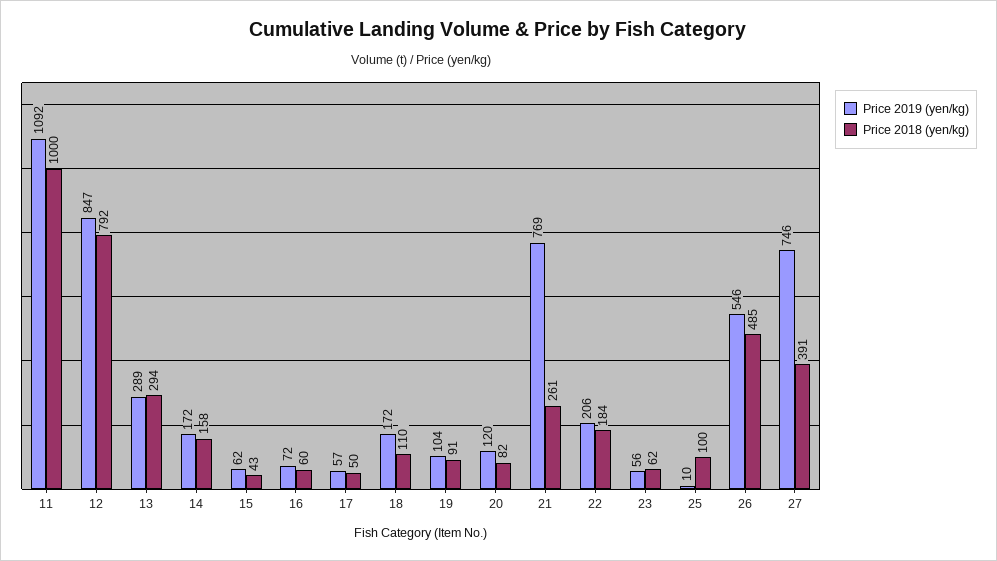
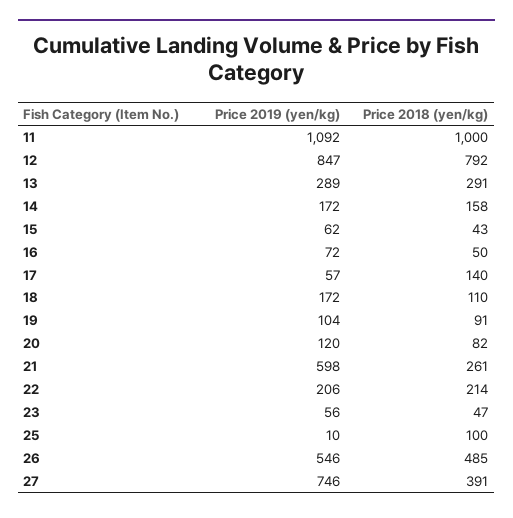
Price 2018 (yen/kg), 13: 294 -> 291
Price 2018 (yen/kg), 16: 60 -> 50
Price 2018 (yen/kg), 17: 50 -> 140
Price 2019 (yen/kg), 21: 769 -> 598
Price 2018 (yen/kg), 22: 184 -> 214
Price 2018 (yen/kg), 23: 62 -> 47

